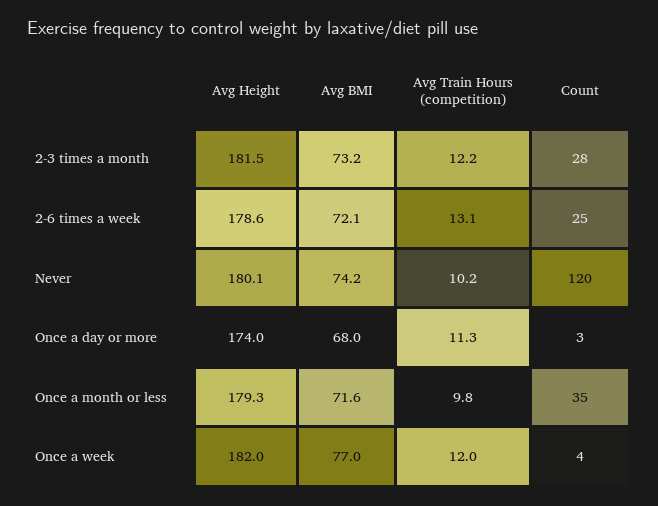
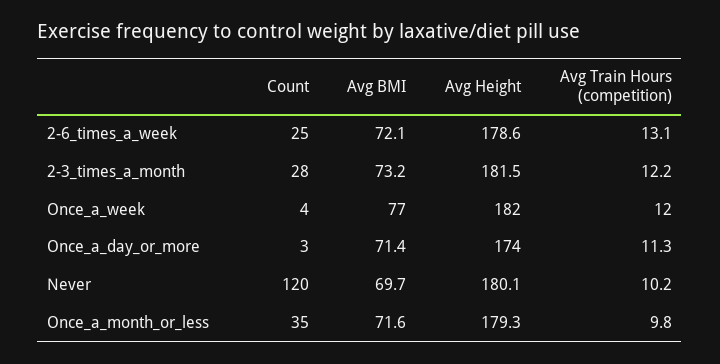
Avg BMI, Never: 74.2 -> 69.7
Avg BMI, Once a day or more: 68 -> 71.4

